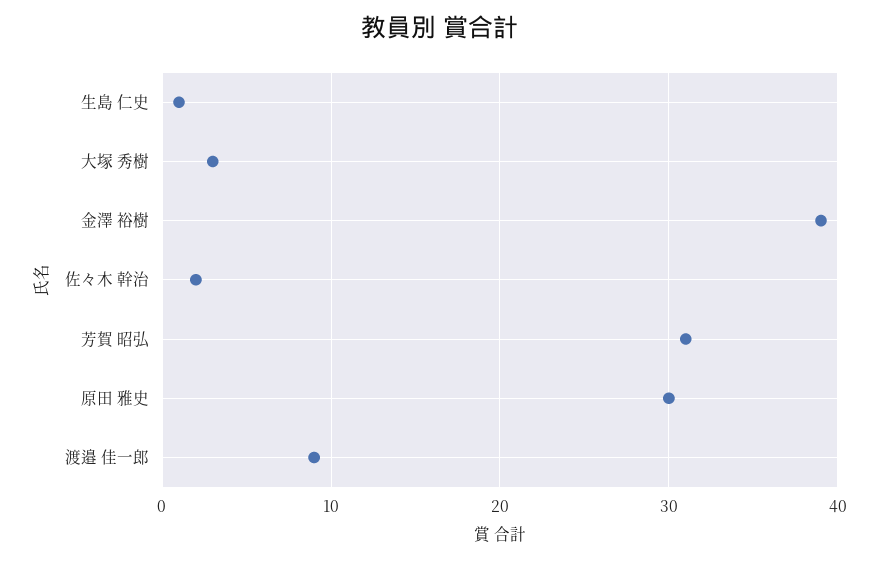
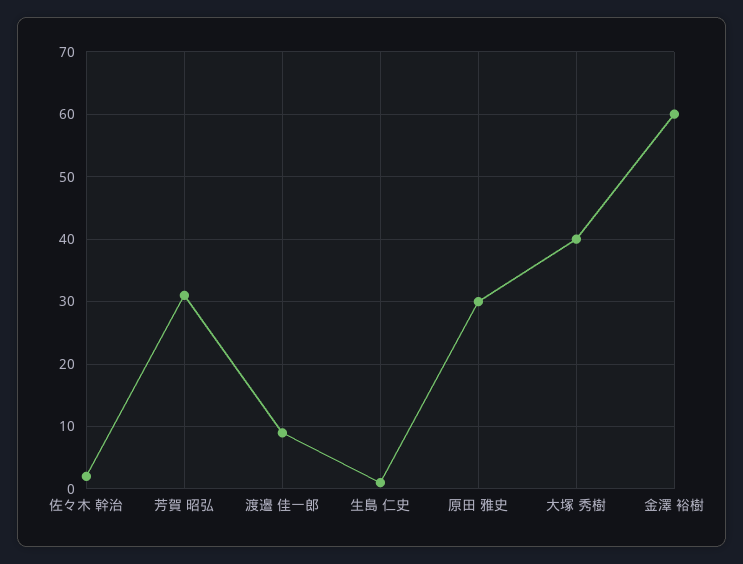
大塚 秀樹: 3 -> 40
金澤 裕樹: 39 -> 60

